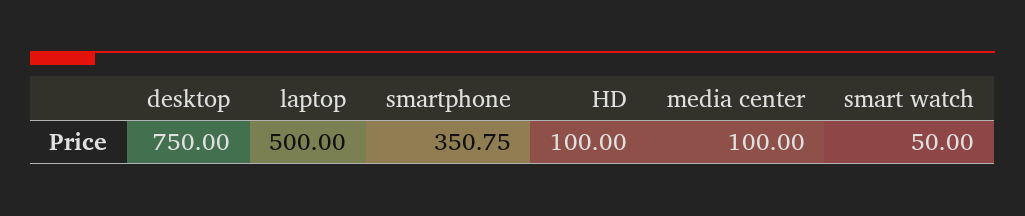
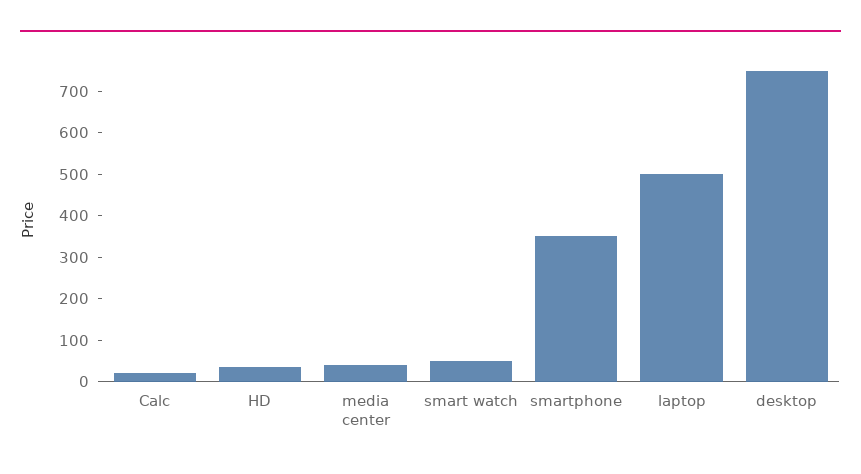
HD: 100 -> 40
media center: 100 -> 40
Calc: none -> 20

